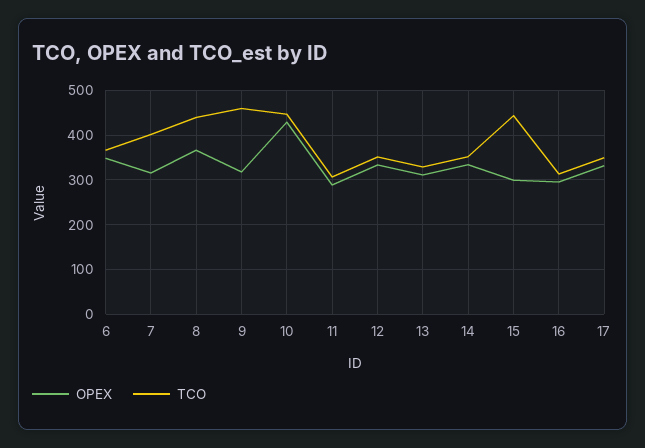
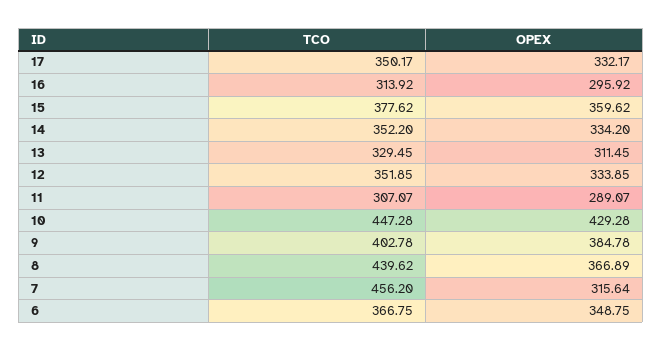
TCO, 7: 400 -> 456.2
OPEX, 9: 320 -> 384.78
TCO, 9: 460 -> 402.78
OPEX, 15: 300 -> 359.62
TCO, 15: 440 -> 377.62

